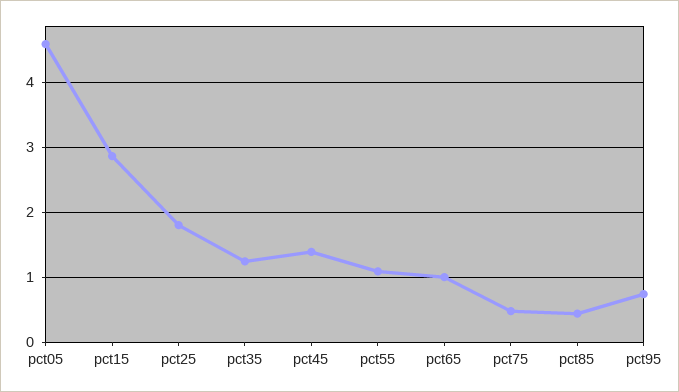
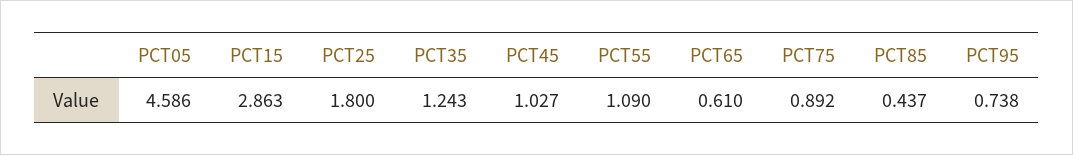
pct45: 1.4 -> 1.027
pct65: 1 -> 0.61
pct75: 0.5 -> 0.892

